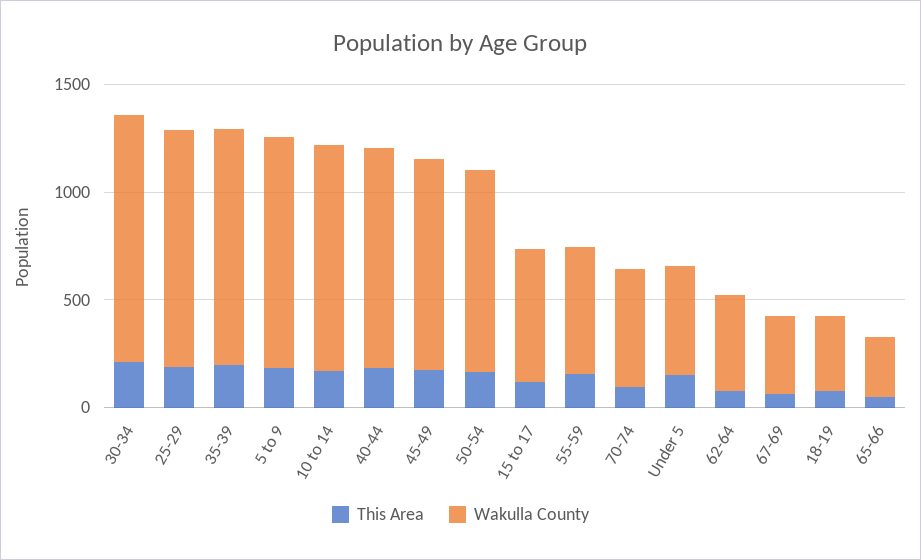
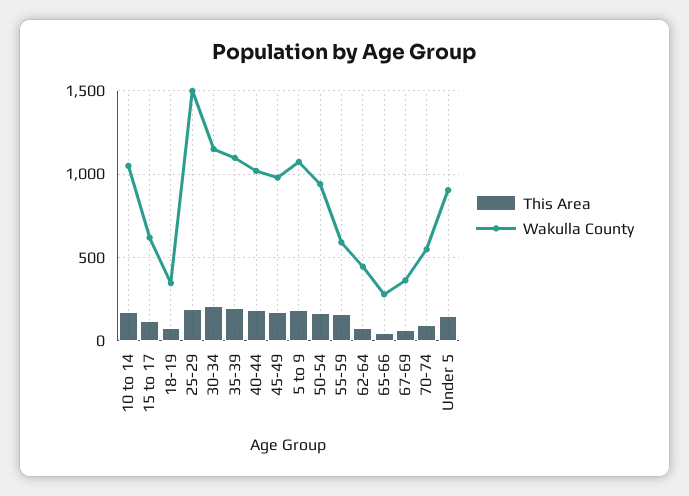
Wakulla County, 25-29: 1100 -> 1500
Wakulla County, Under 5: 500 -> 900

